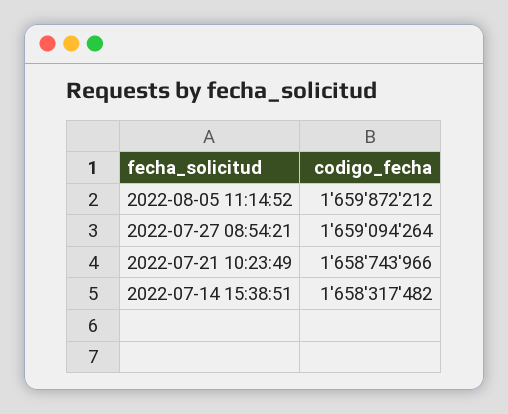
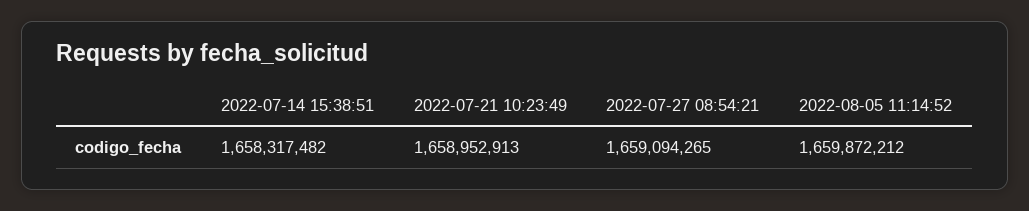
2022-07-27 08:54:21: 1659094264 -> 1659094265
2022-07-21 10:23:49: 1658743966 -> 1658952913

